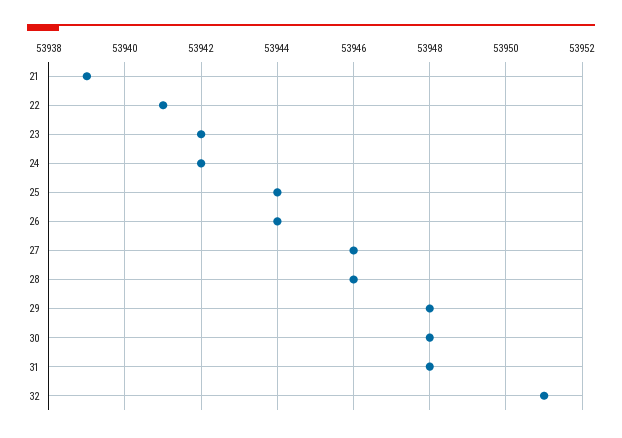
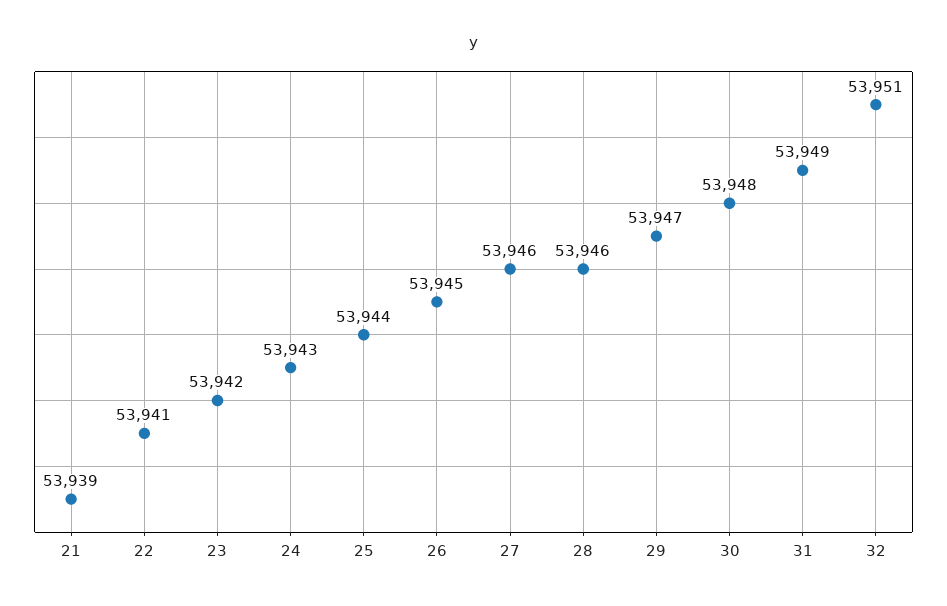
24: 53942 -> 53943
26: 53944 -> 53945
29: 53948 -> 53947
31: 53948 -> 53949

